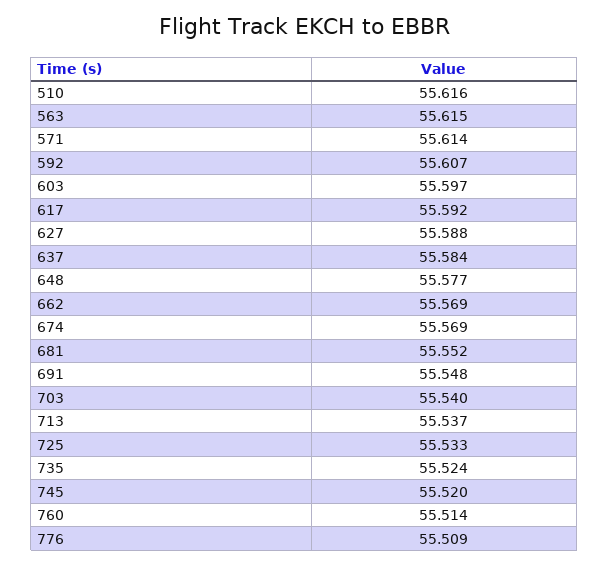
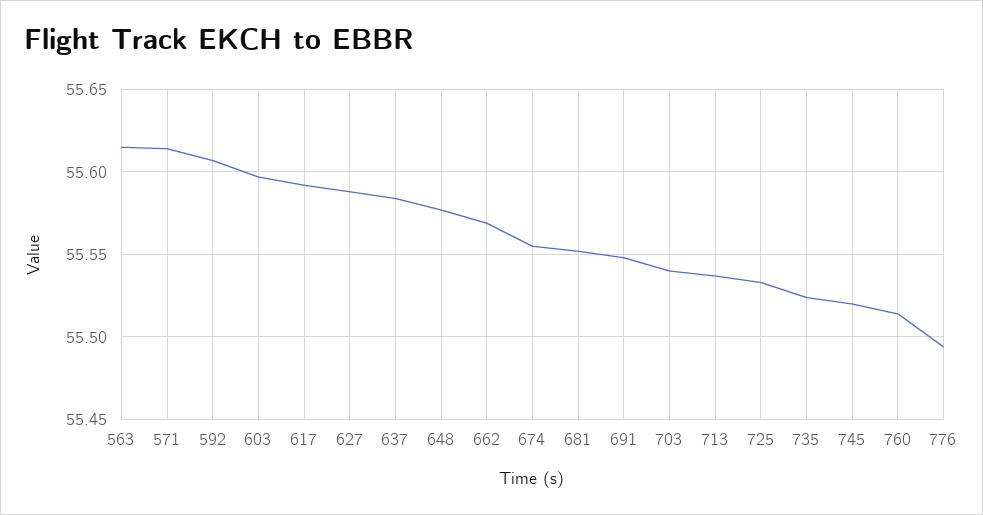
510: 55.616 -> none
674: 55.569 -> 55.555
776: 55.509 -> 55.495

